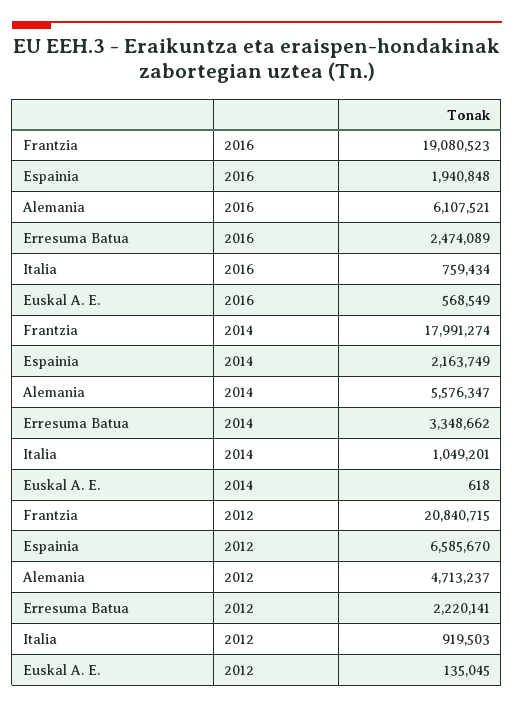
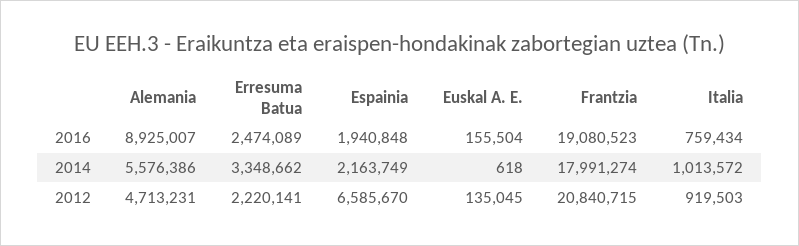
Alemania, 2016: 6107521 -> 8925007
Euskal A. E., 2016: 568549 -> 155504
Alemania, 2014: 5576347 -> 5576386
Italia, 2014: 1049201 -> 1013572
Alemania, 2012: 4713237 -> 4713231

